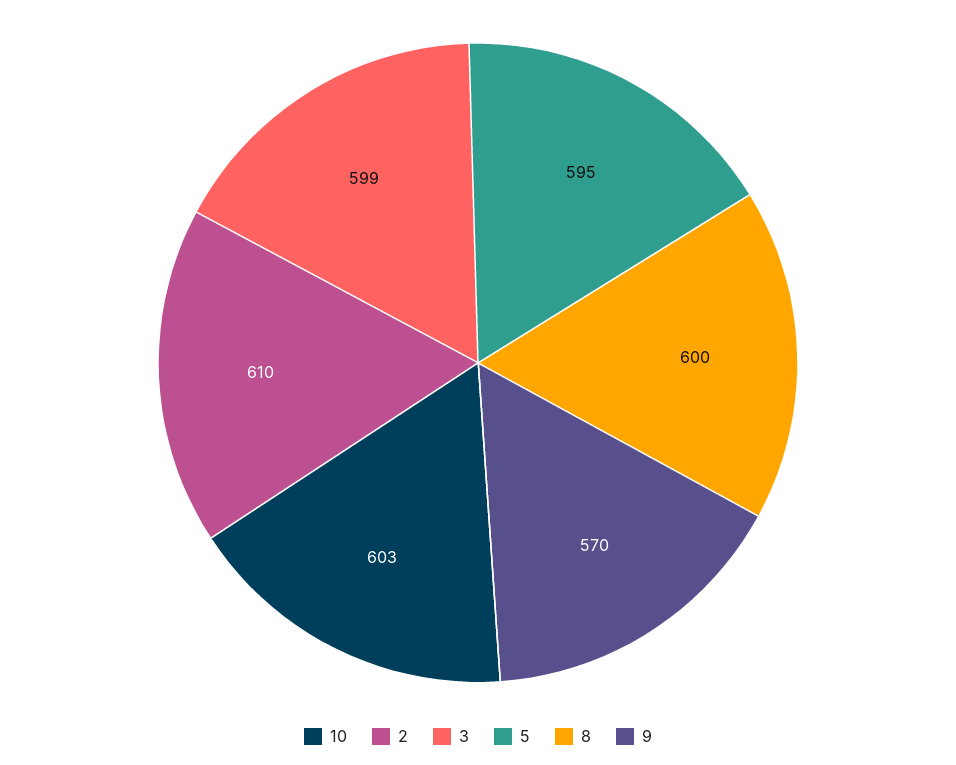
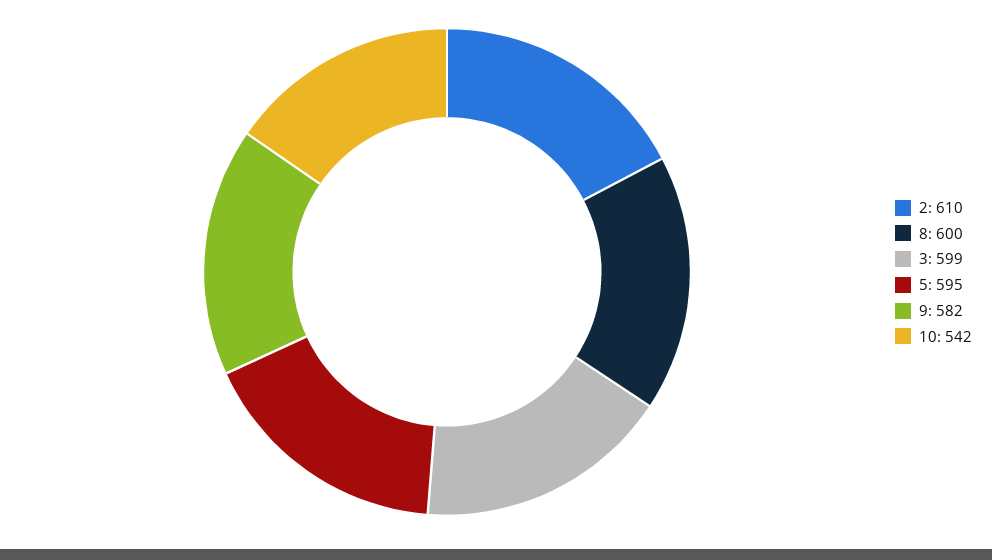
10: 603 -> 542
9: 570 -> 582

